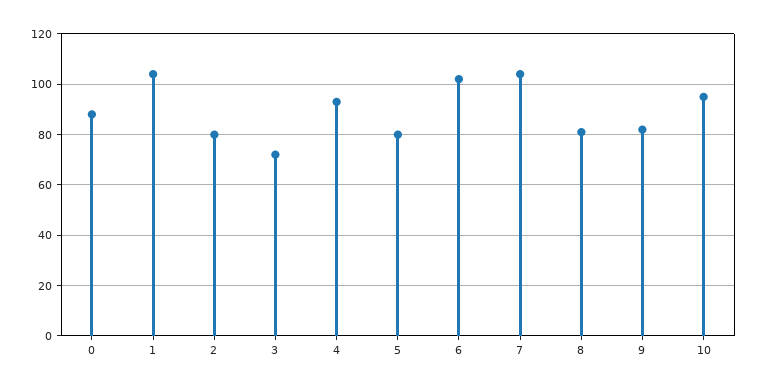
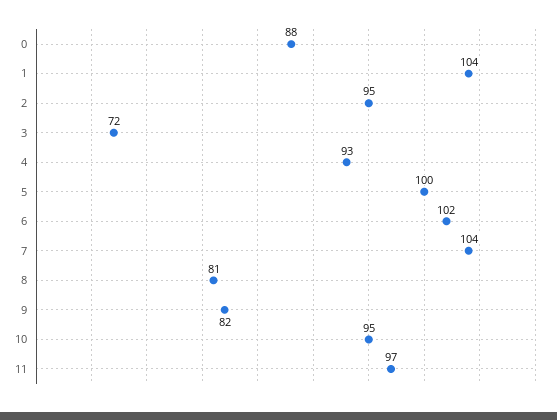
2: 80 -> 95
5: 80 -> 100
11: none -> 97

